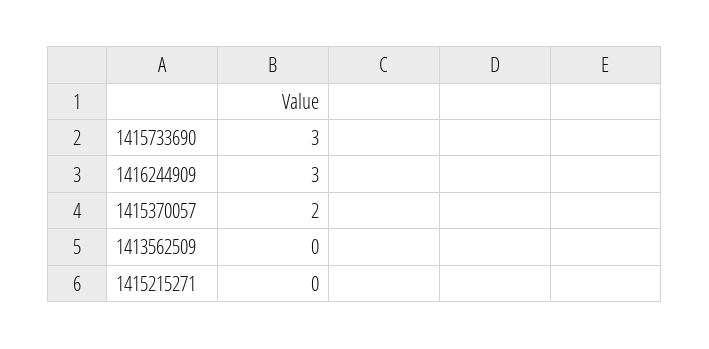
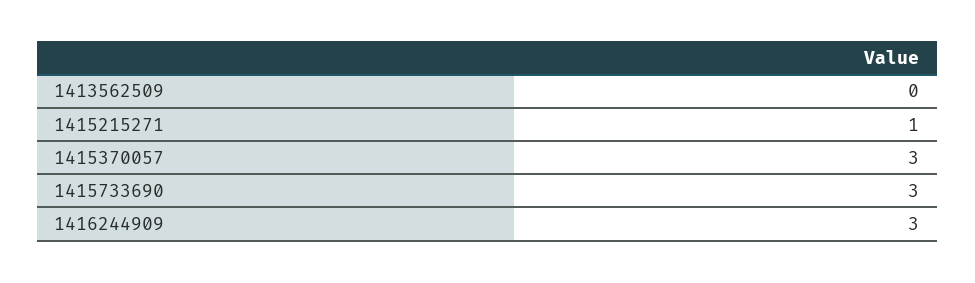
1415370057: 2 -> 3
1415215271: 0 -> 1

